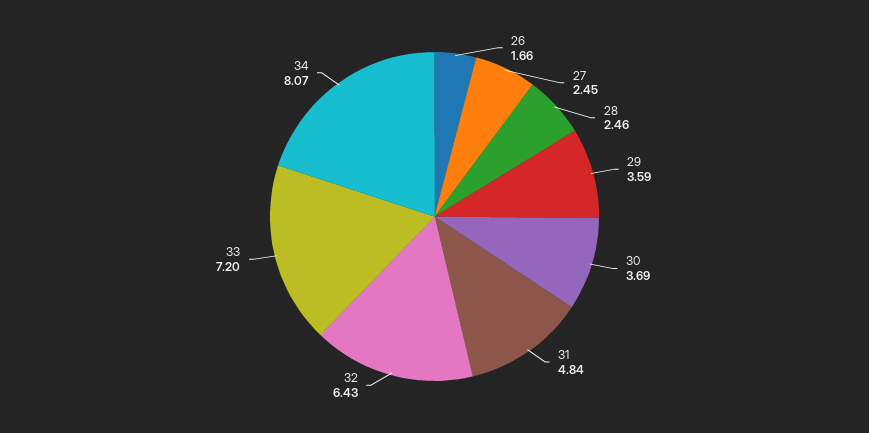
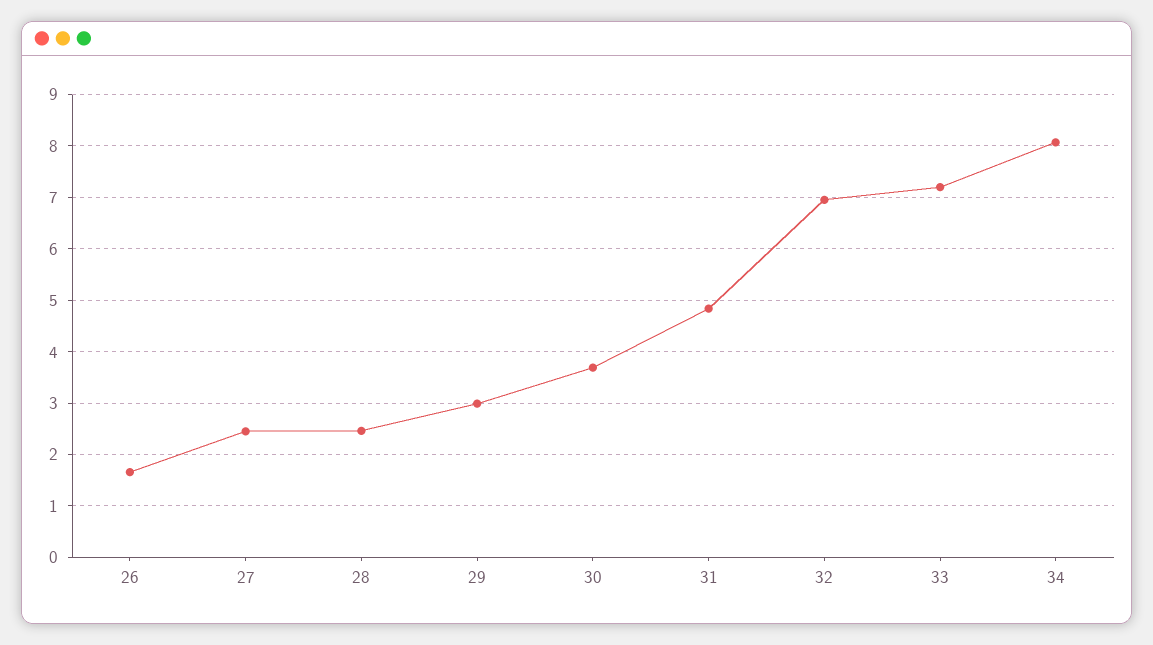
29: 3.59 -> 3
32: 6.43 -> 7

